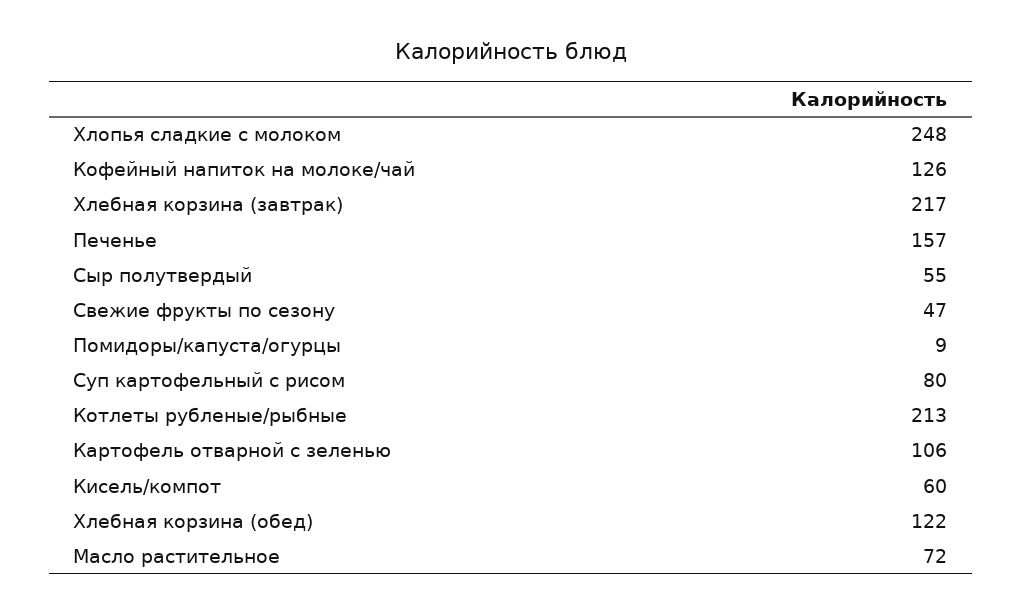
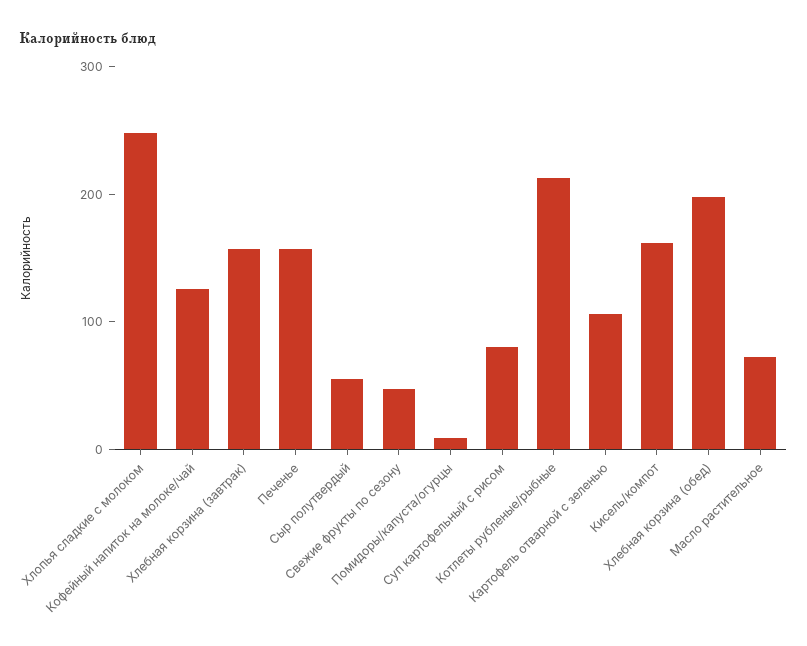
Хлебная корзина (завтрак): 217 -> 160
Кисель/компот: 60 -> 160
Хлебная корзина (обед): 122 -> 200

